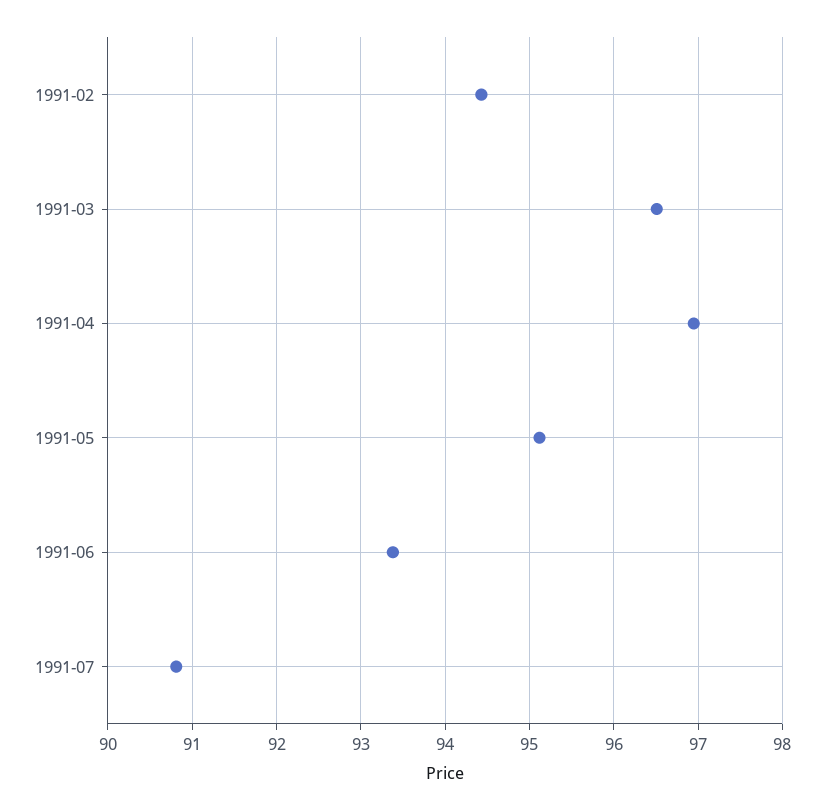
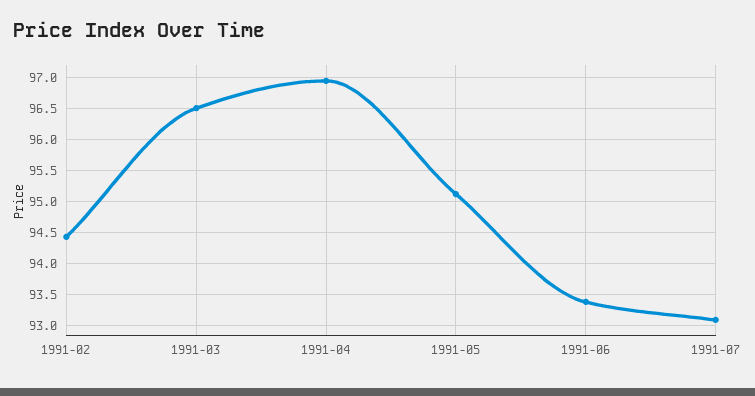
1991-07: 90.8 -> 93.1

